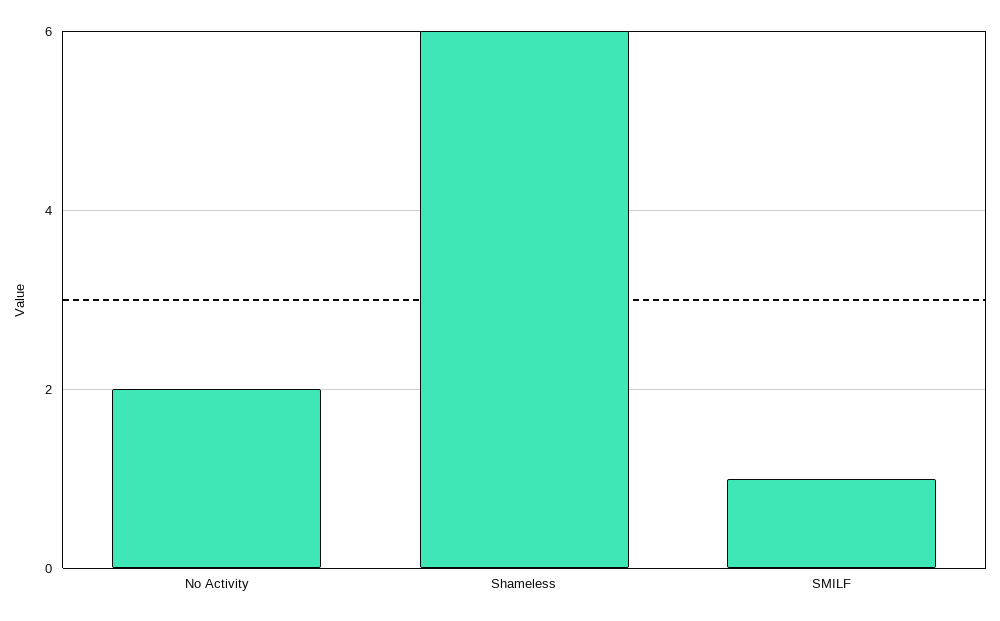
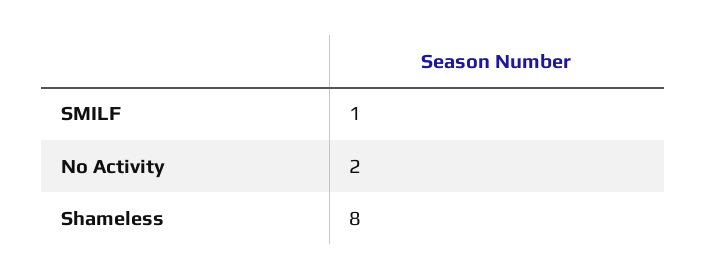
Shameless: 6 -> 8

